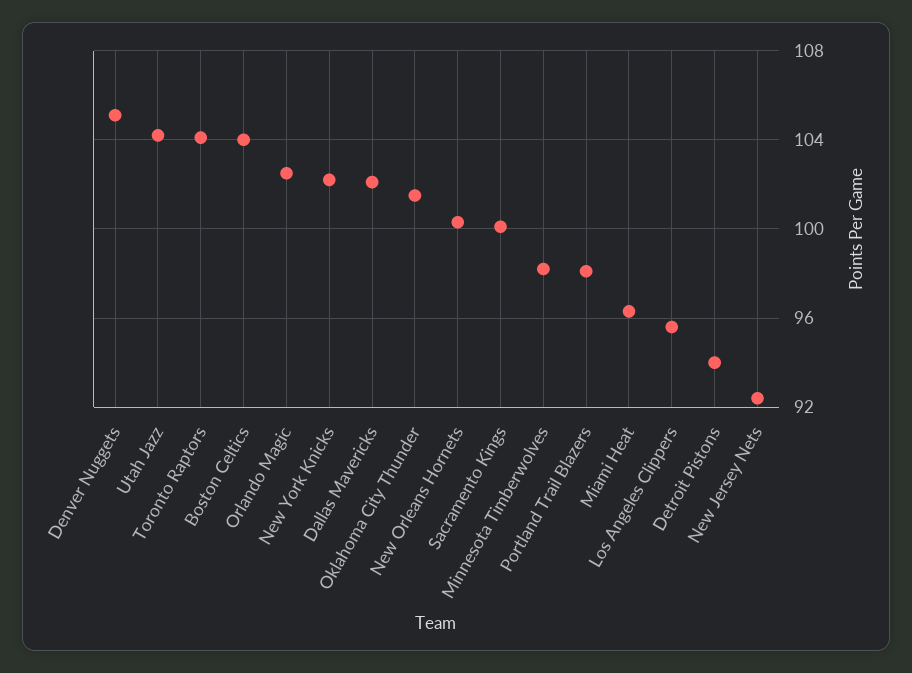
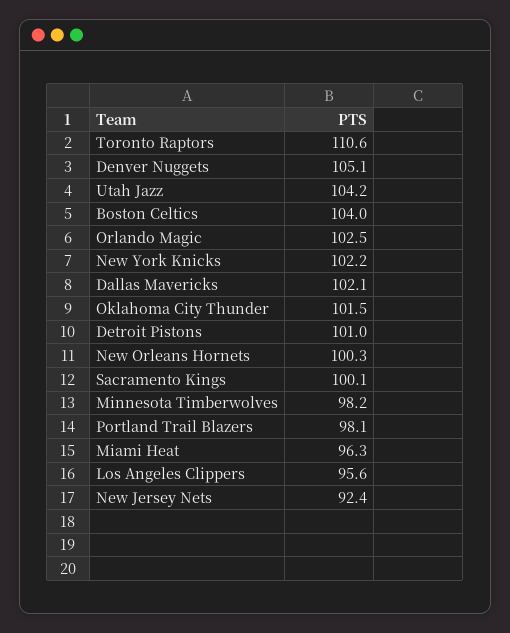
Toronto Raptors: 104 -> 110.6
Detroit Pistons: 94 -> 101

